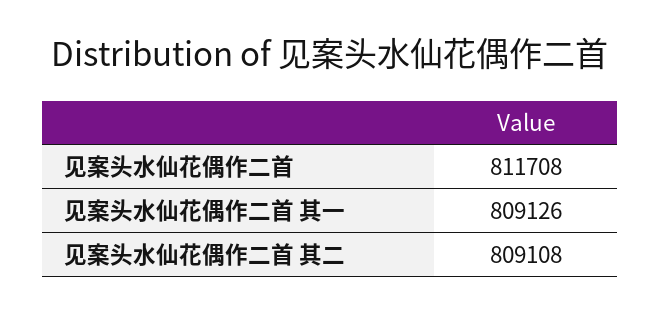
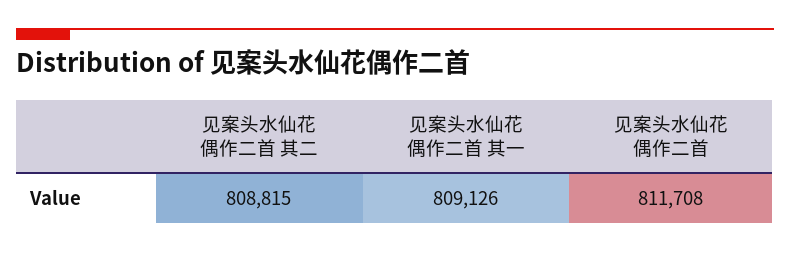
见案头水仙花偶作二首 其二: 809108 -> 808815

